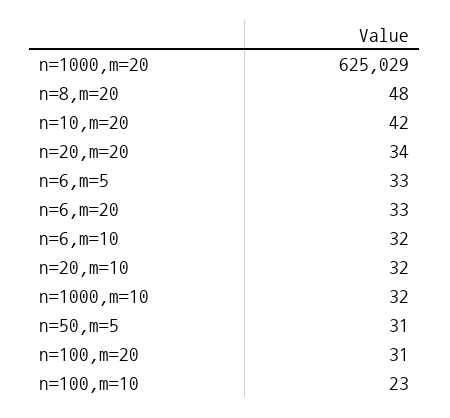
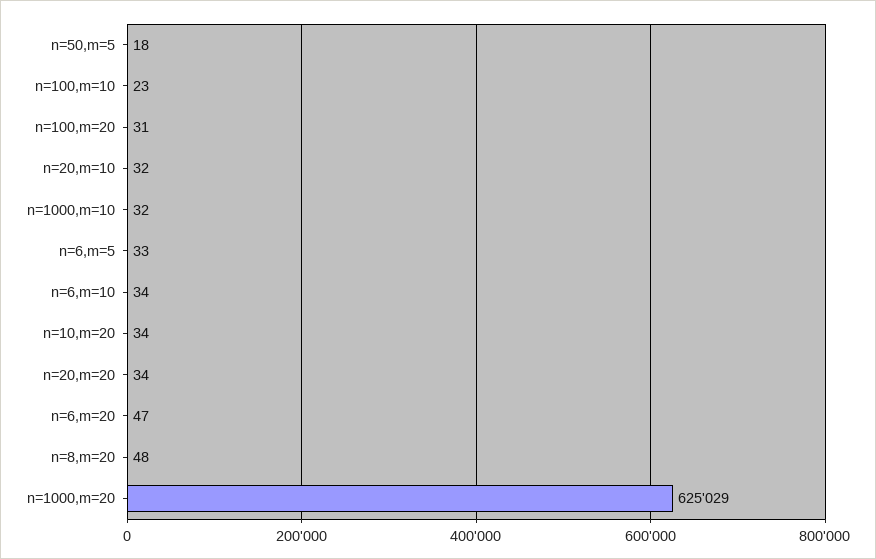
n=10,m=20: 42 -> 34
n=6,m=20: 33 -> 47
n=6,m=10: 32 -> 34
n=50,m=5: 31 -> 18

